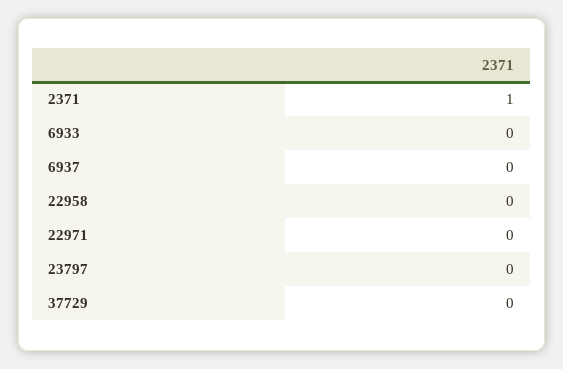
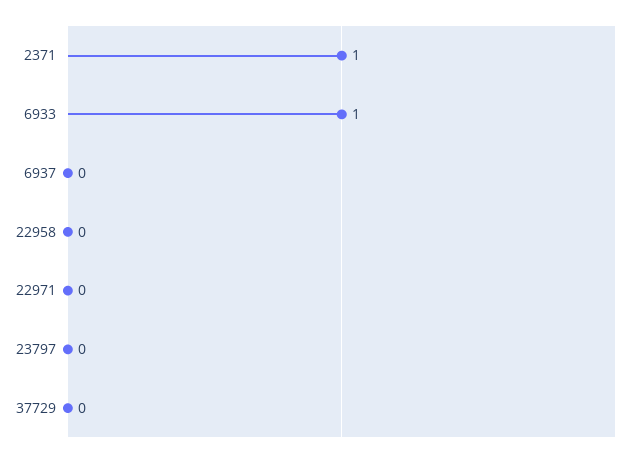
6933: 0 -> 1

